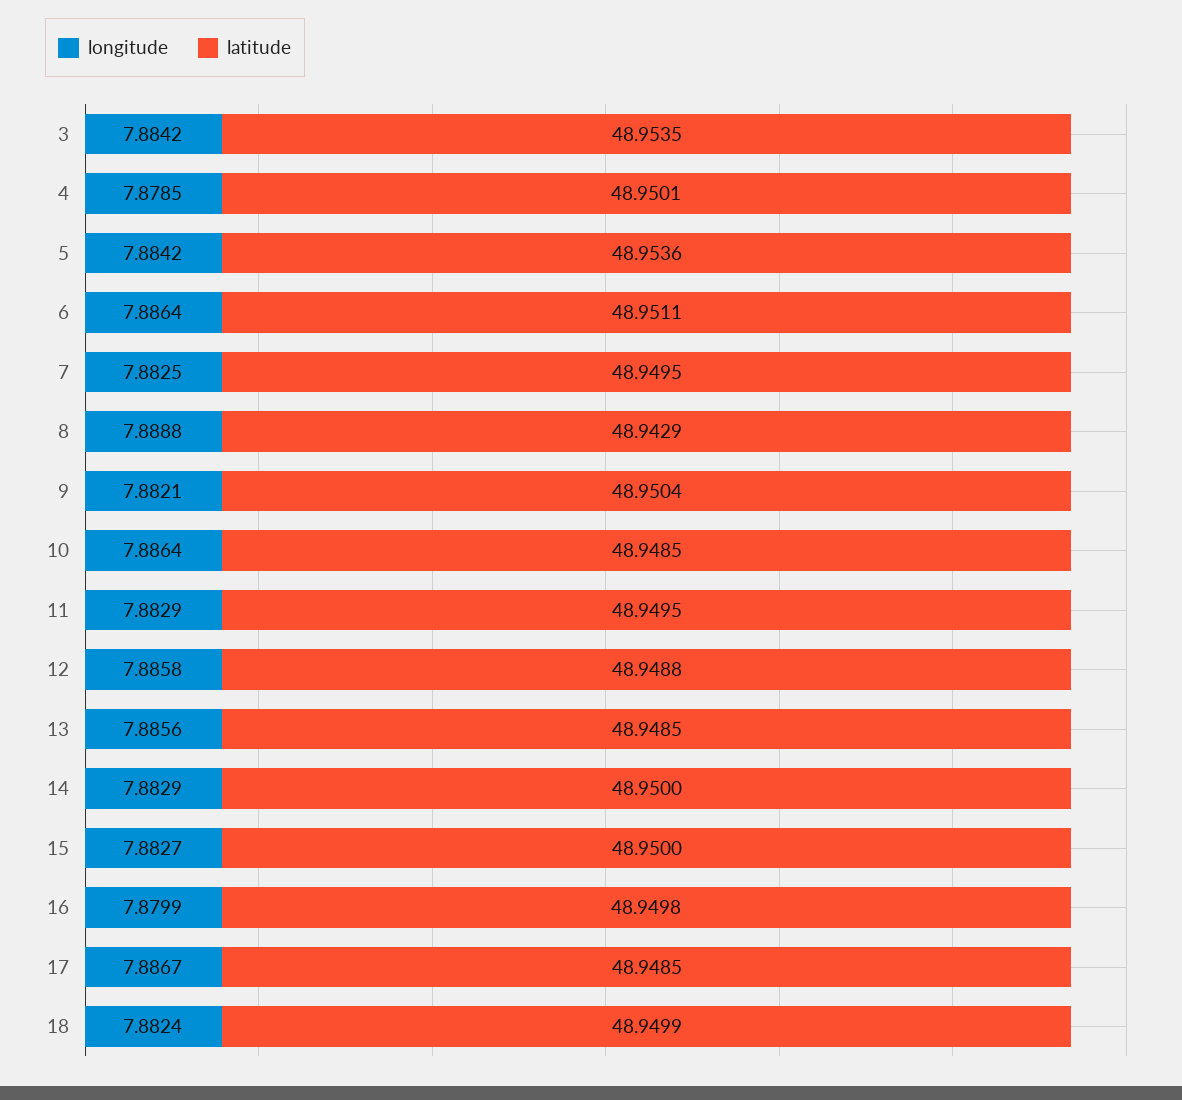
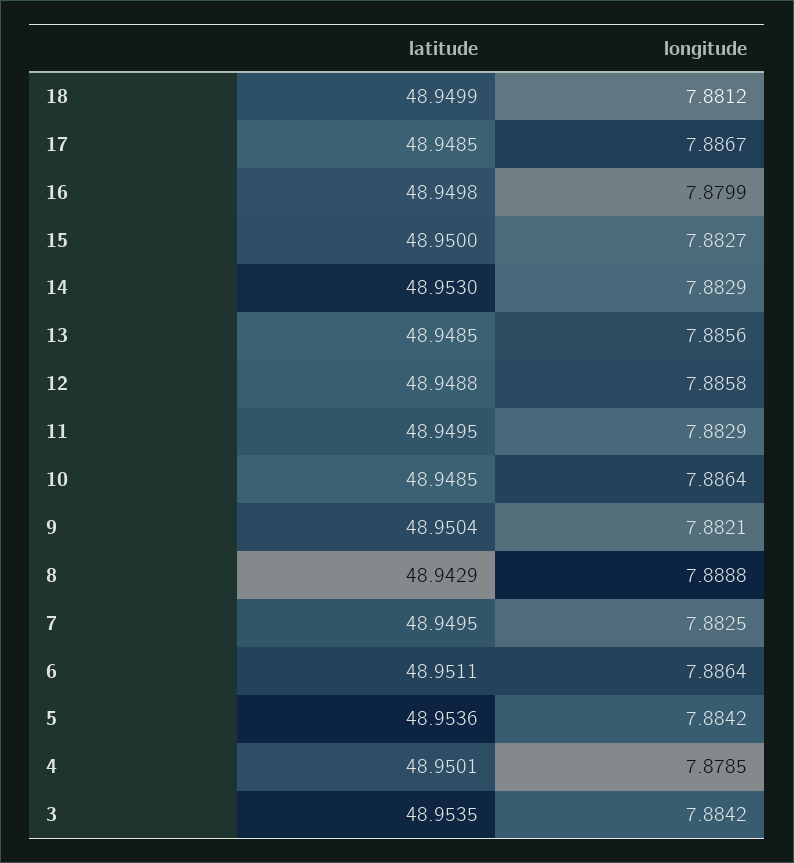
latitude, 14: 48.95 -> 48.953
longitude, 18: 7.8824 -> 7.8812

